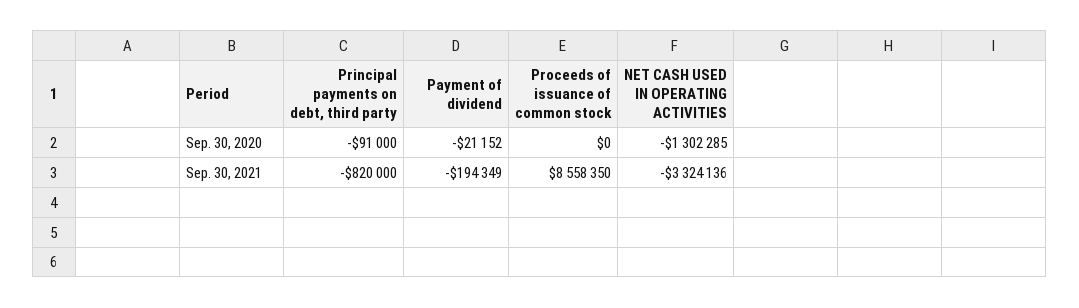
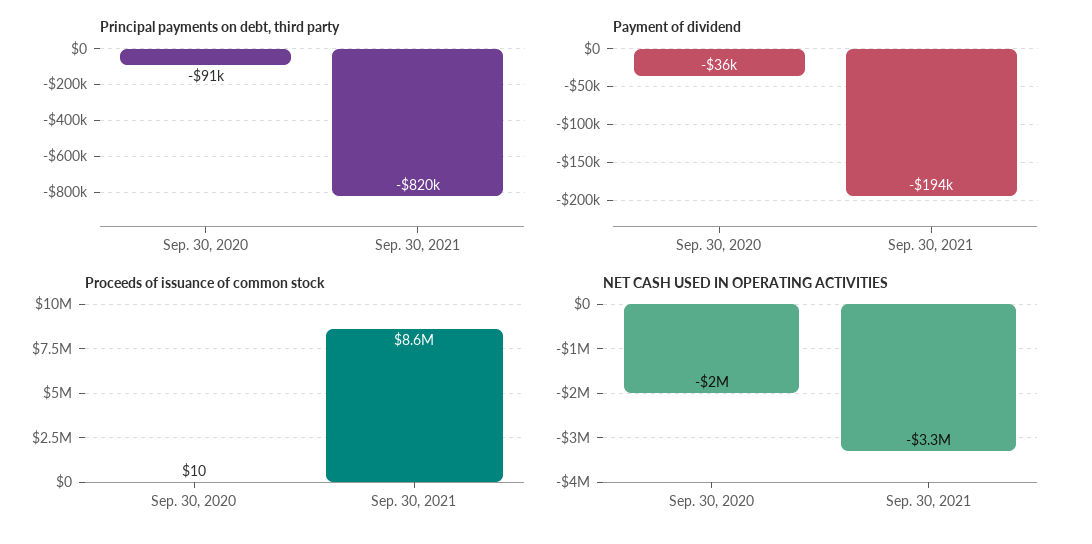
Payment of dividend, Sep. 30, 2020: -21152 -> -36000
Proceeds of issuance of common stock, Sep. 30, 2020: 0 -> 10
NET CASH USED IN OPERATING ACTIVITIES, Sep. 30, 2020: -1302285 -> -2000000

